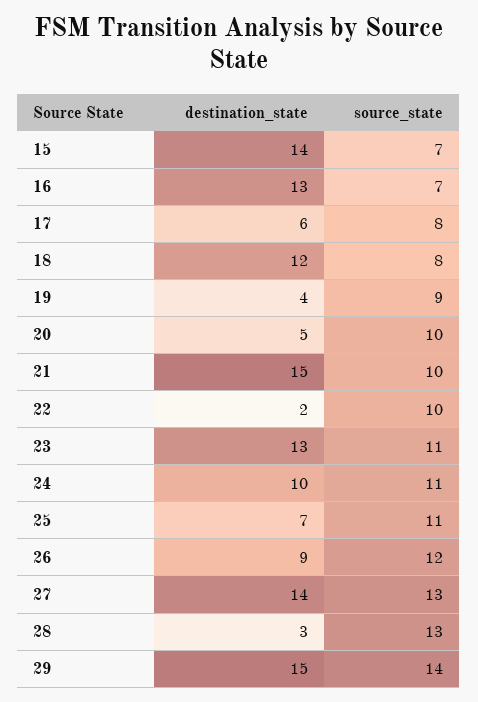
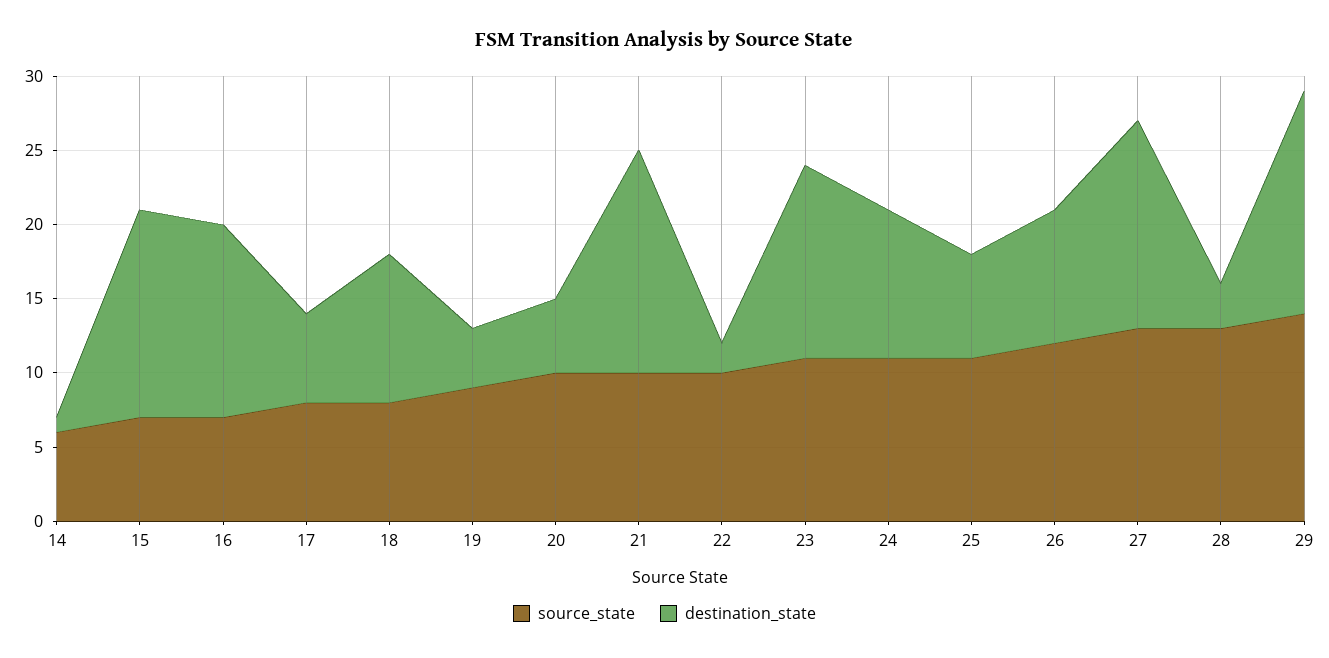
destination_state, 18: 12 -> 10
source_state, 14: none -> 6
destination_state, 14: none -> 1

